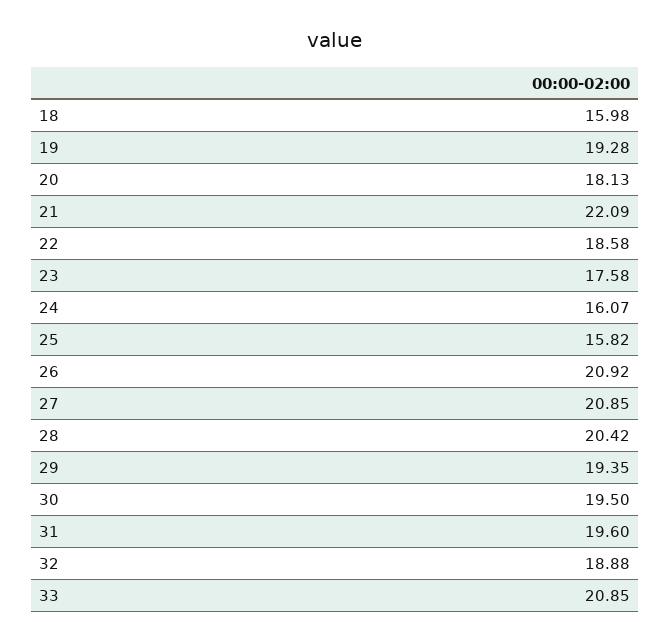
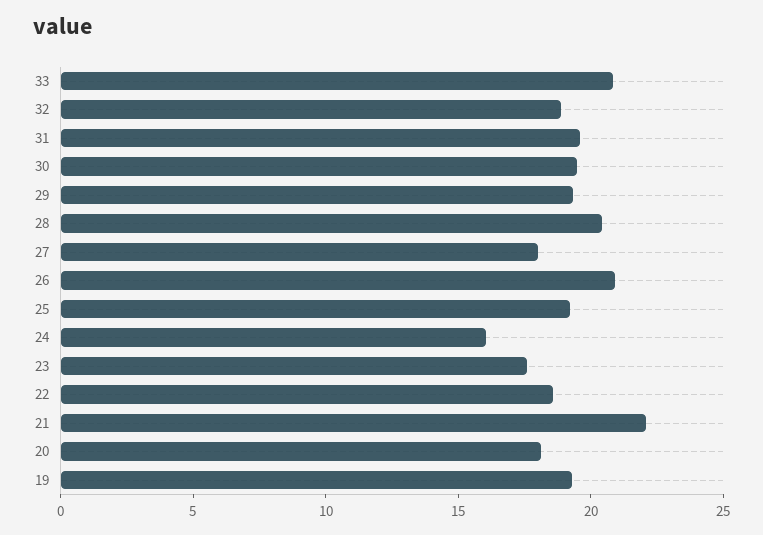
18: 15.98 -> none
25: 15.82 -> 19
27: 20.85 -> 18

